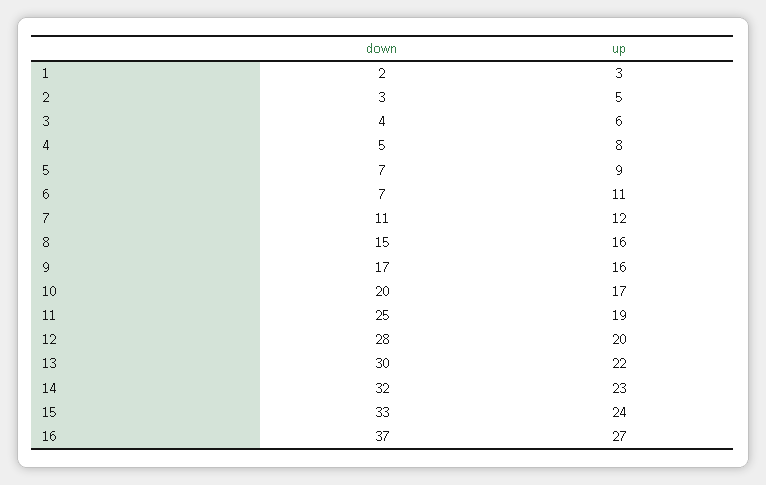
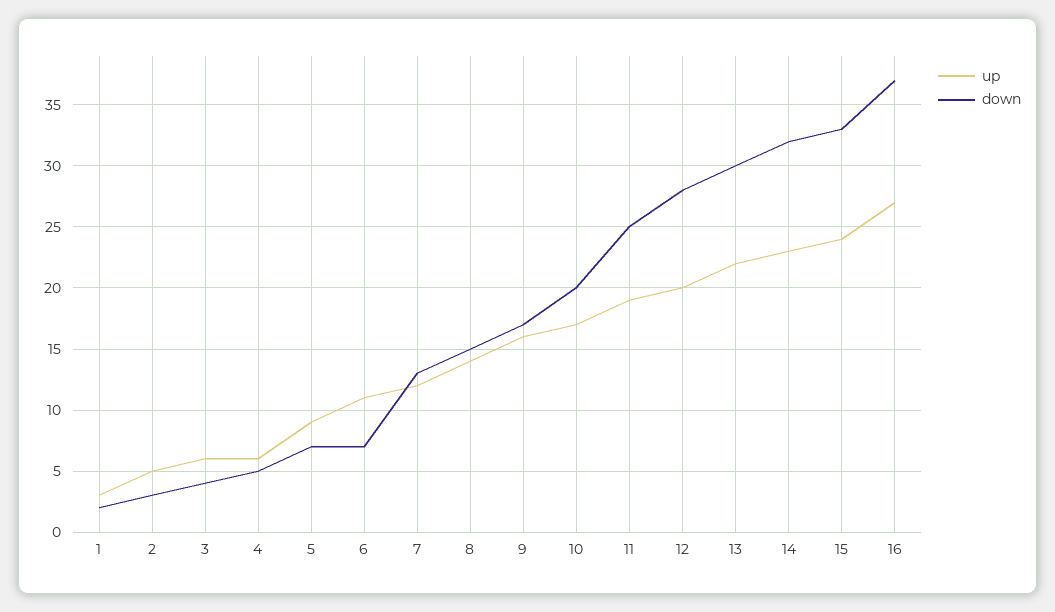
up, 4: 8 -> 6
down, 7: 11 -> 13
up, 8: 16 -> 14

